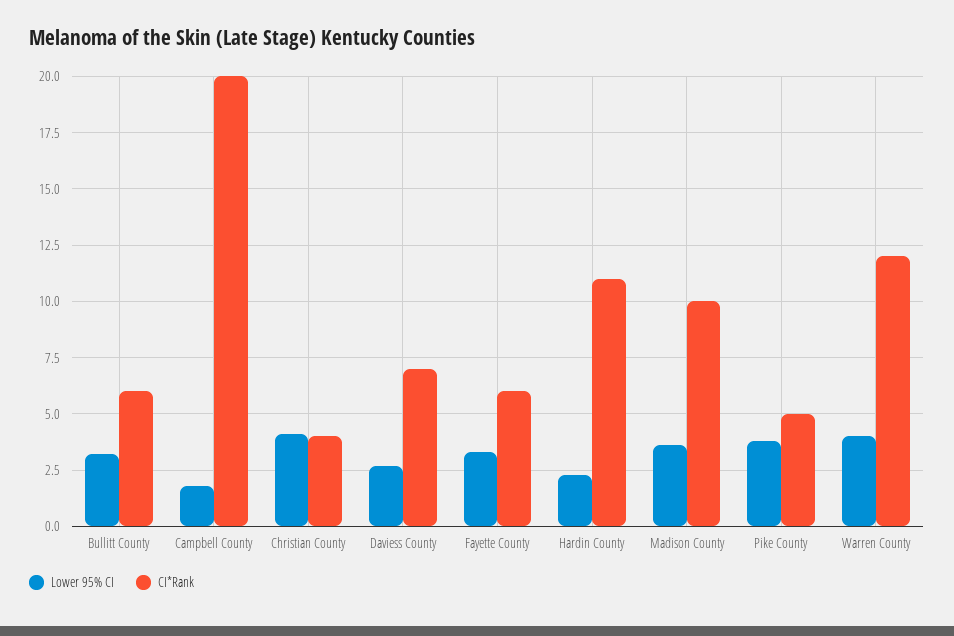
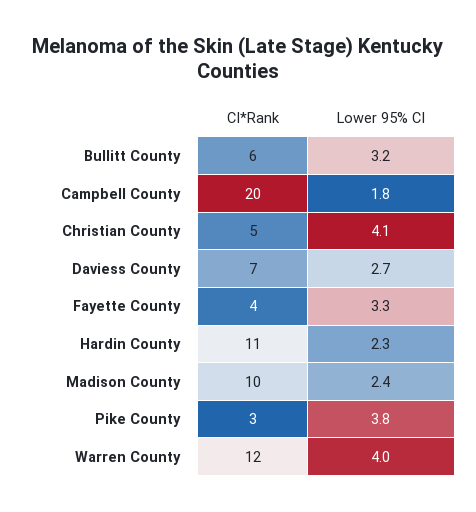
CI*Rank, Christian County: 4 -> 5
CI*Rank, Fayette County: 6 -> 4
Lower 95% CI, Madison County: 3.5 -> 2.4
CI*Rank, Pike County: 5 -> 3

